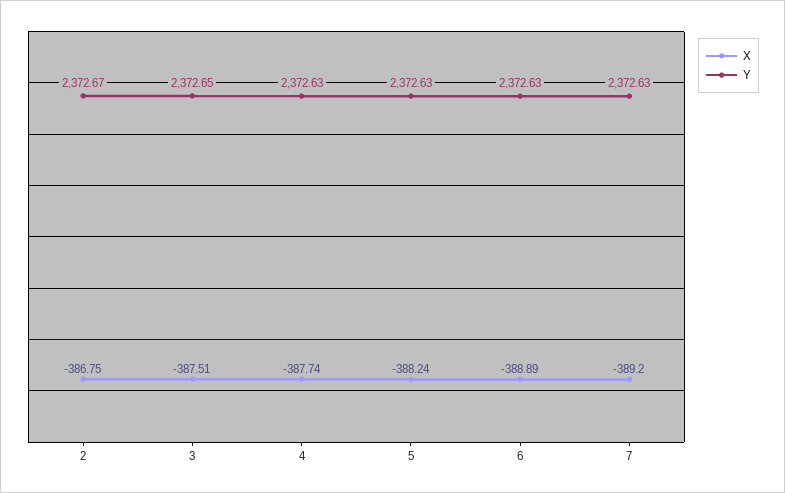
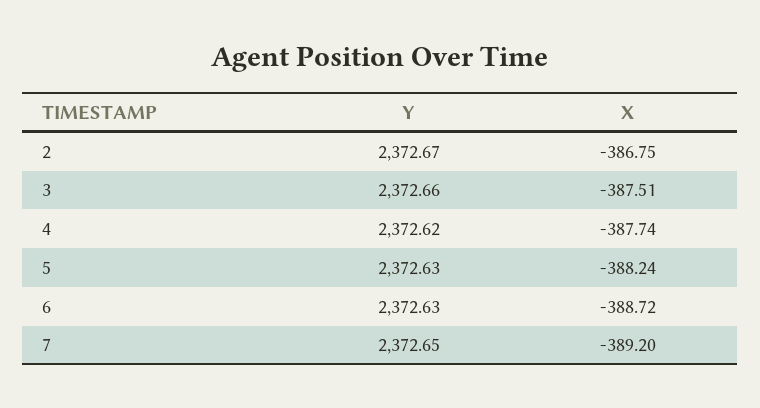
Y, 3: 2372.65 -> 2372.66
Y, 4: 2372.63 -> 2372.62
X, 6: -388.89 -> -388.72
Y, 7: 2372.63 -> 2372.65

